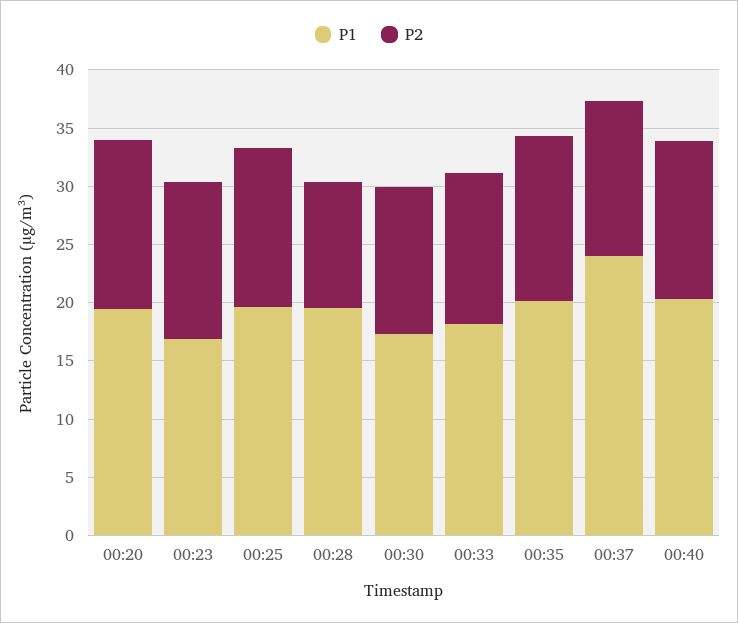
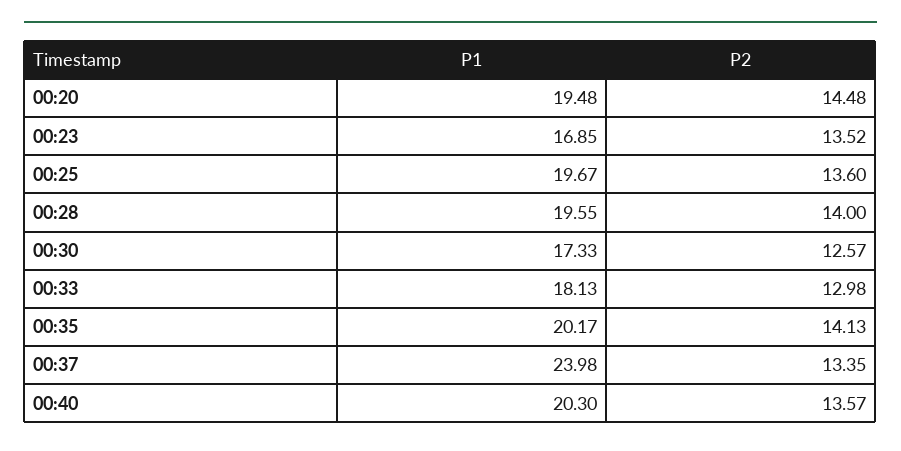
P2, 00:28: 11 -> 14

